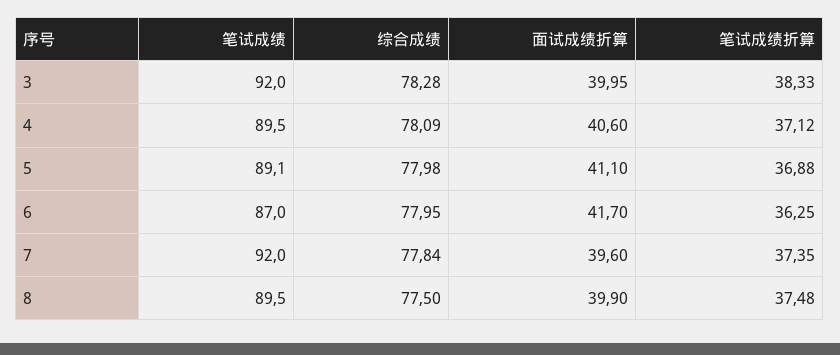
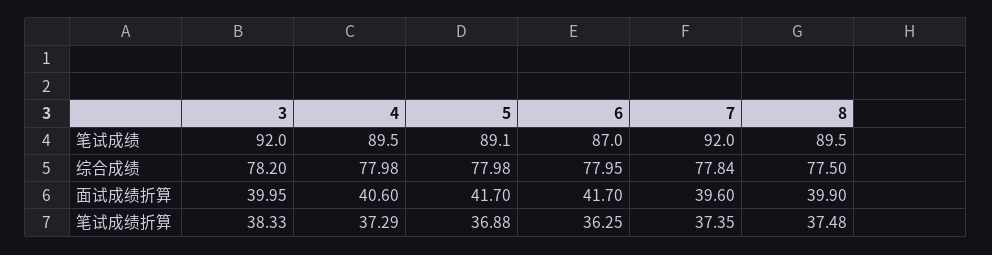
综合成绩, 3: 78.28 -> 78.2
综合成绩, 4: 78.09 -> 77.98
笔试成绩折算, 4: 37.12 -> 37.29
面试成绩折算, 5: 41.1 -> 41.7

